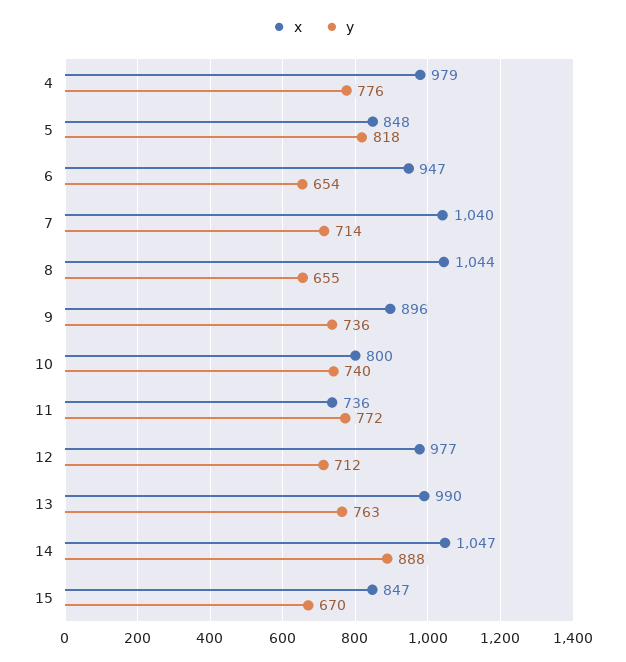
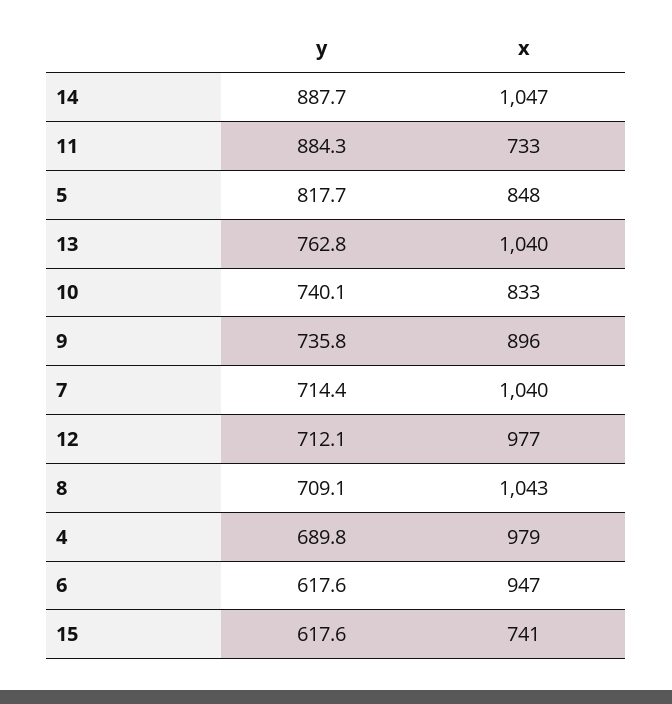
y, 4: 776 -> 689.8
y, 6: 654 -> 617.6
x, 8: 1044 -> 1043
y, 8: 655 -> 709.1
x, 10: 800 -> 833
x, 11: 736 -> 733
y, 11: 772 -> 884.3
x, 13: 990 -> 1040
x, 15: 847 -> 741
y, 15: 670 -> 617.6

